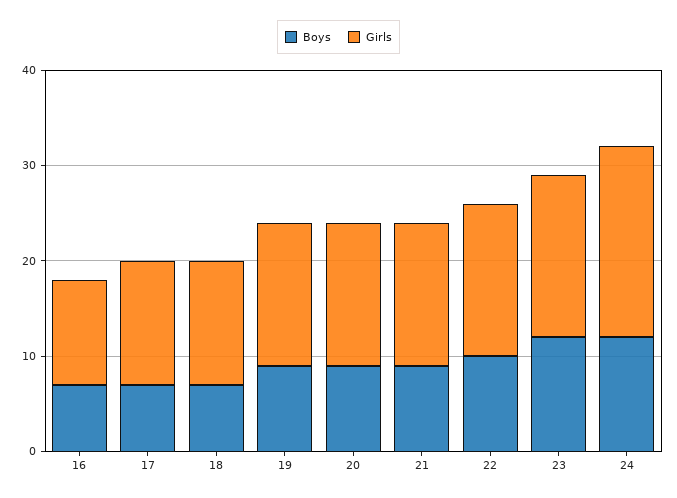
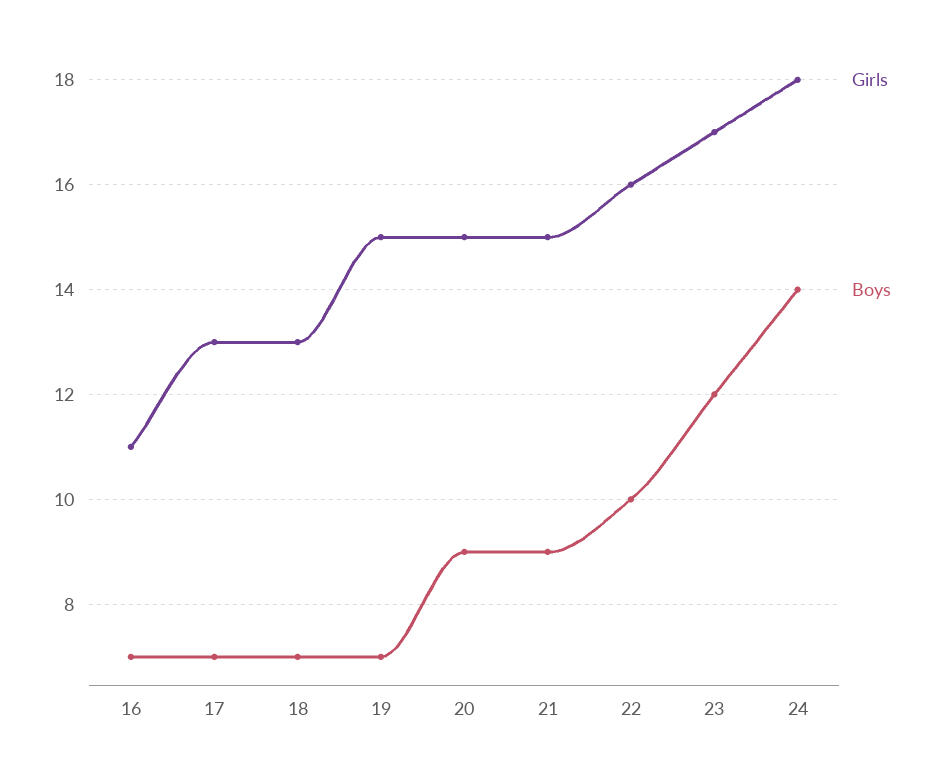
Boys, 19: 9 -> 7
Boys, 24: 12 -> 14
Girls, 24: 20 -> 18

